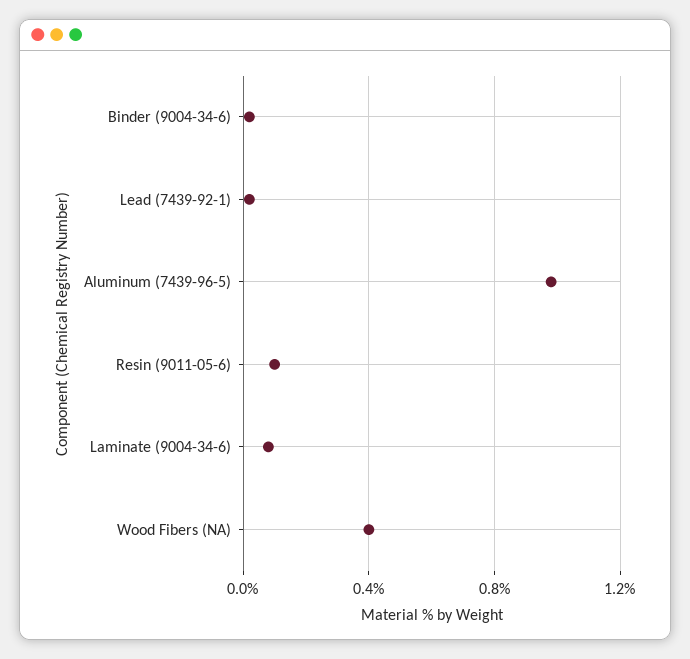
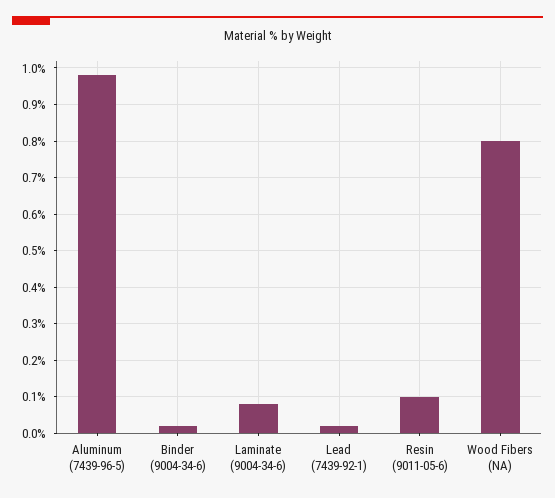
Wood Fibers (NA): 0.4 -> 0.8

